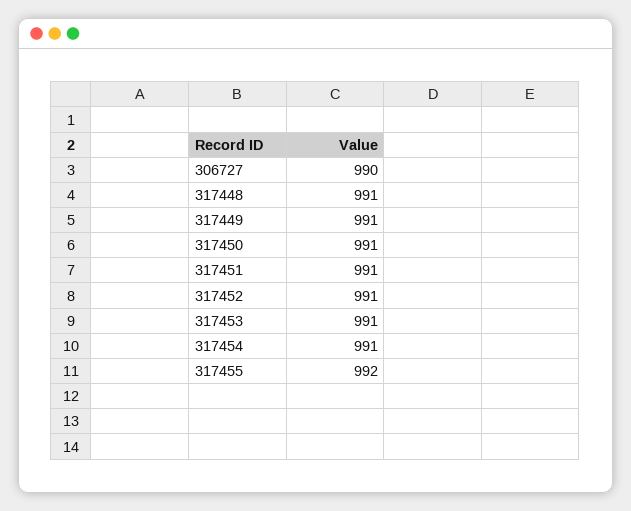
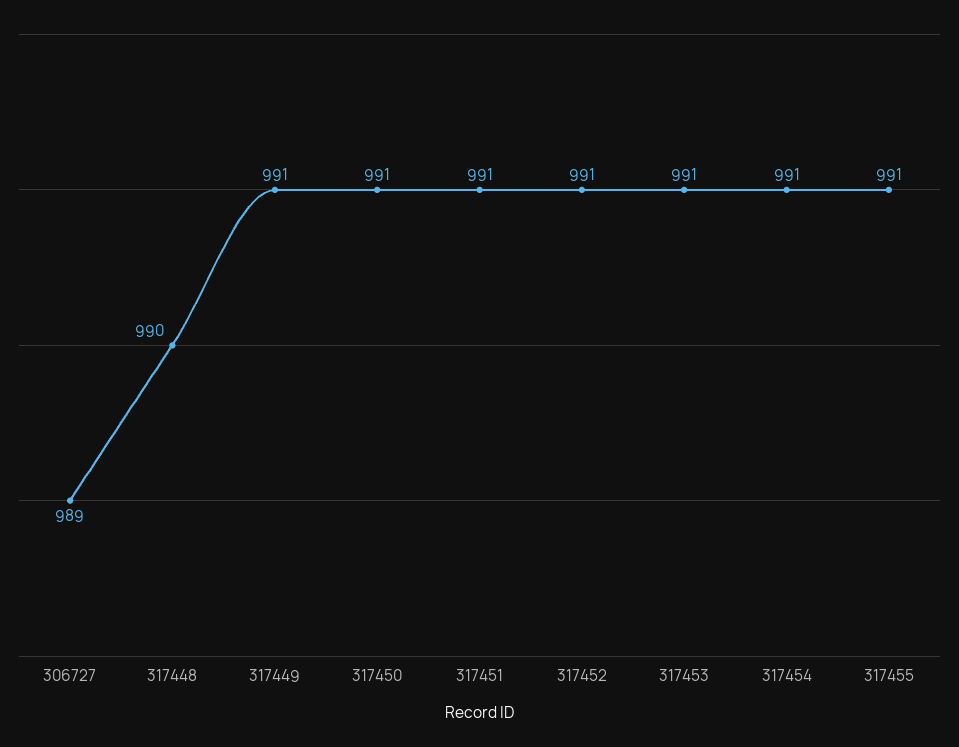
306727: 990 -> 989
317448: 991 -> 990
317455: 992 -> 991

